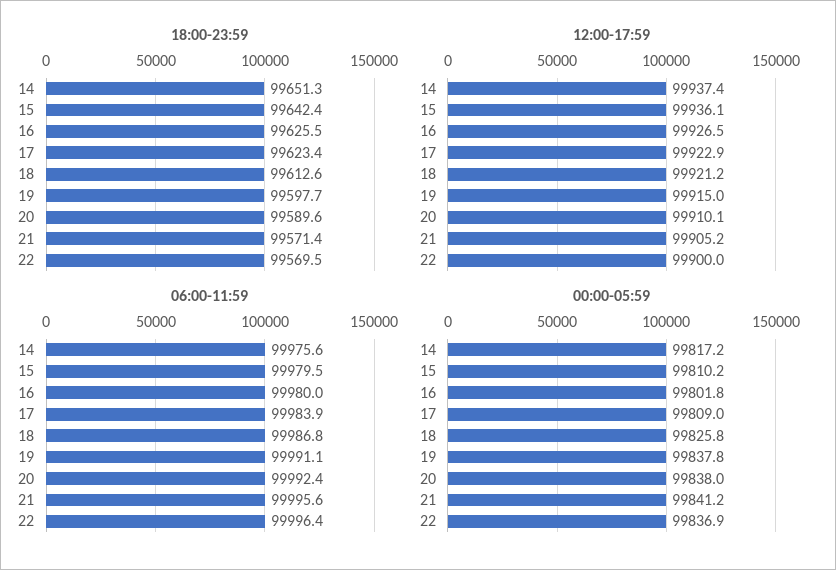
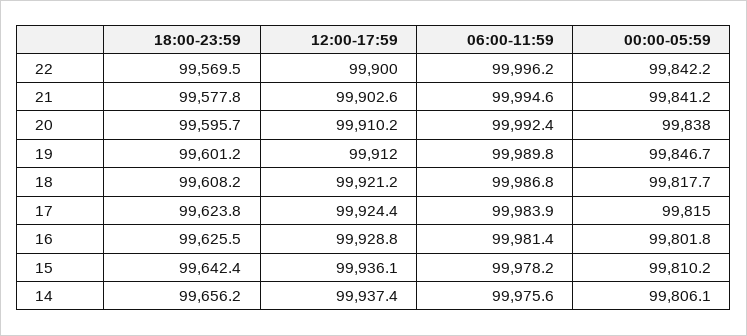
18:00-23:59, 14: 99651.3 -> 99656.2
18:00-23:59, 17: 99623.4 -> 99623.8
18:00-23:59, 18: 99612.6 -> 99608.2
18:00-23:59, 19: 99597.7 -> 99601.2
18:00-23:59, 20: 99589.6 -> 99595.7
18:00-23:59, 21: 99571.4 -> 99577.8
12:00-17:59, 16: 99926.5 -> 99928.8
12:00-17:59, 17: 99922.9 -> 99924.4
12:00-17:59, 19: 99915 -> 99912
12:00-17:59, 20: 99910.1 -> 99910.2
12:00-17:59, 21: 99905.2 -> 99902.6
06:00-11:59, 15: 99979.5 -> 99978.2
06:00-11:59, 16: 99980 -> 99981.4
06:00-11:59, 19: 99991.1 -> 99989.8
06:00-11:59, 21: 99995.6 -> 99994.6
06:00-11:59, 22: 99996.4 -> 99996.2
00:00-05:59, 14: 99817.2 -> 99806.1
00:00-05:59, 17: 99809 -> 99815
00:00-05:59, 18: 99825.8 -> 99817.7
00:00-05:59, 19: 99837.8 -> 99846.7
00:00-05:59, 22: 99836.9 -> 99842.2

